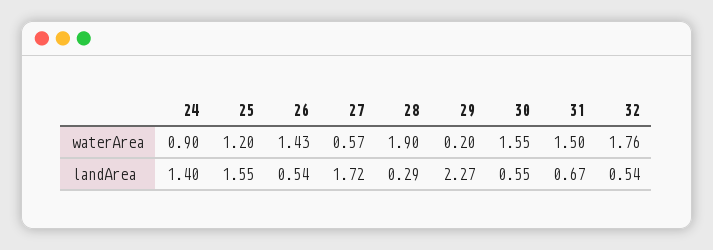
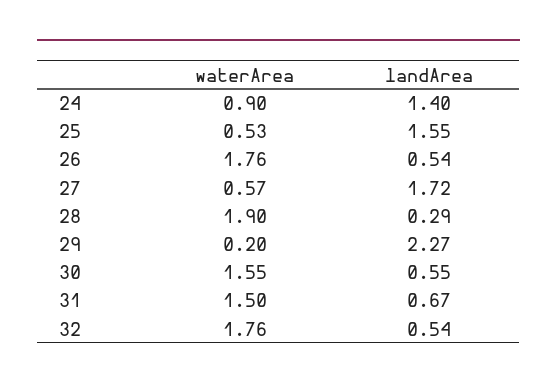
25, waterArea: 1.2 -> 0.53
26, waterArea: 1.43 -> 1.76

